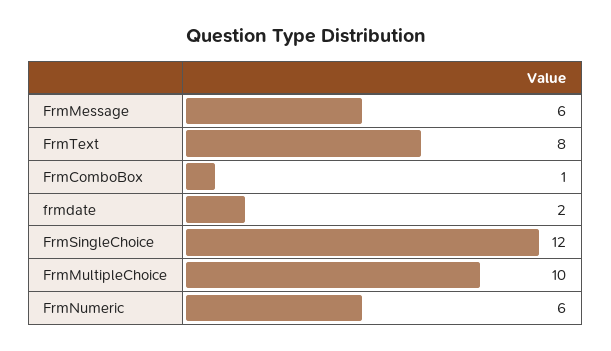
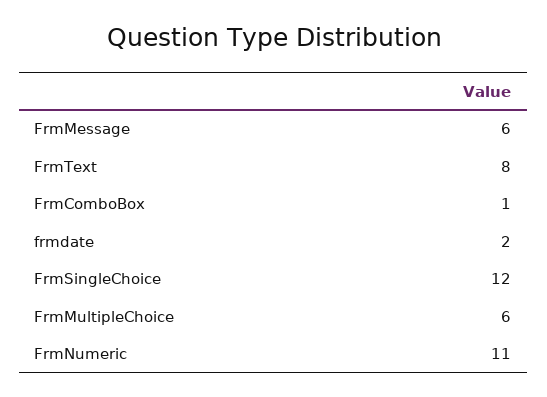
FrmMultipleChoice: 10 -> 6
FrmNumeric: 6 -> 11

